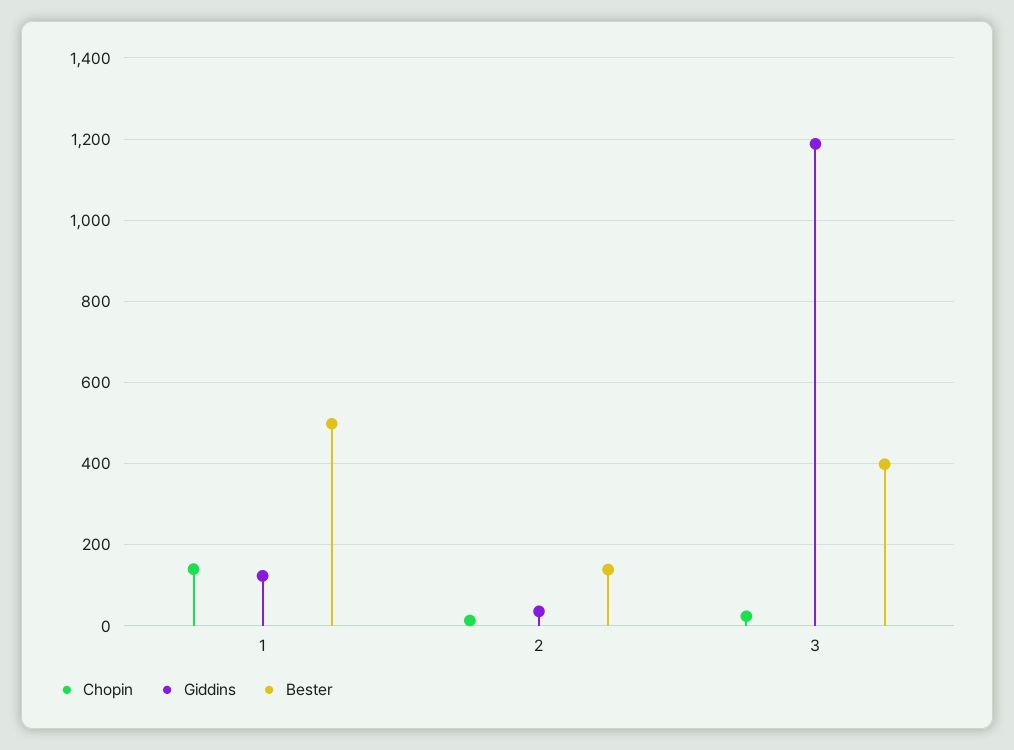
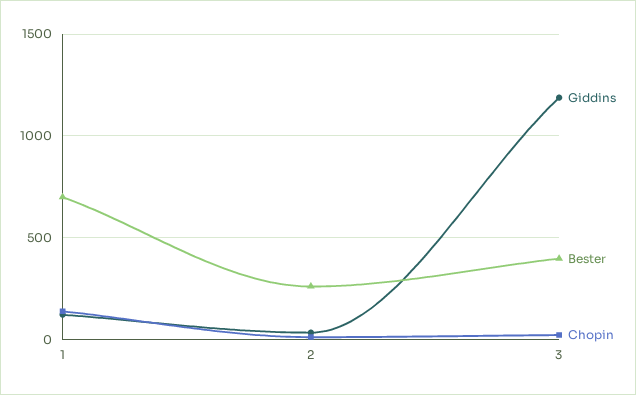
Bester, 1: 500 -> 700
Bester, 2: 140 -> 250

